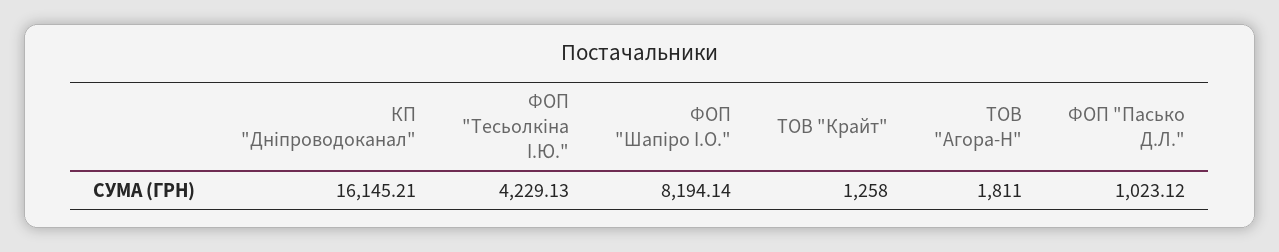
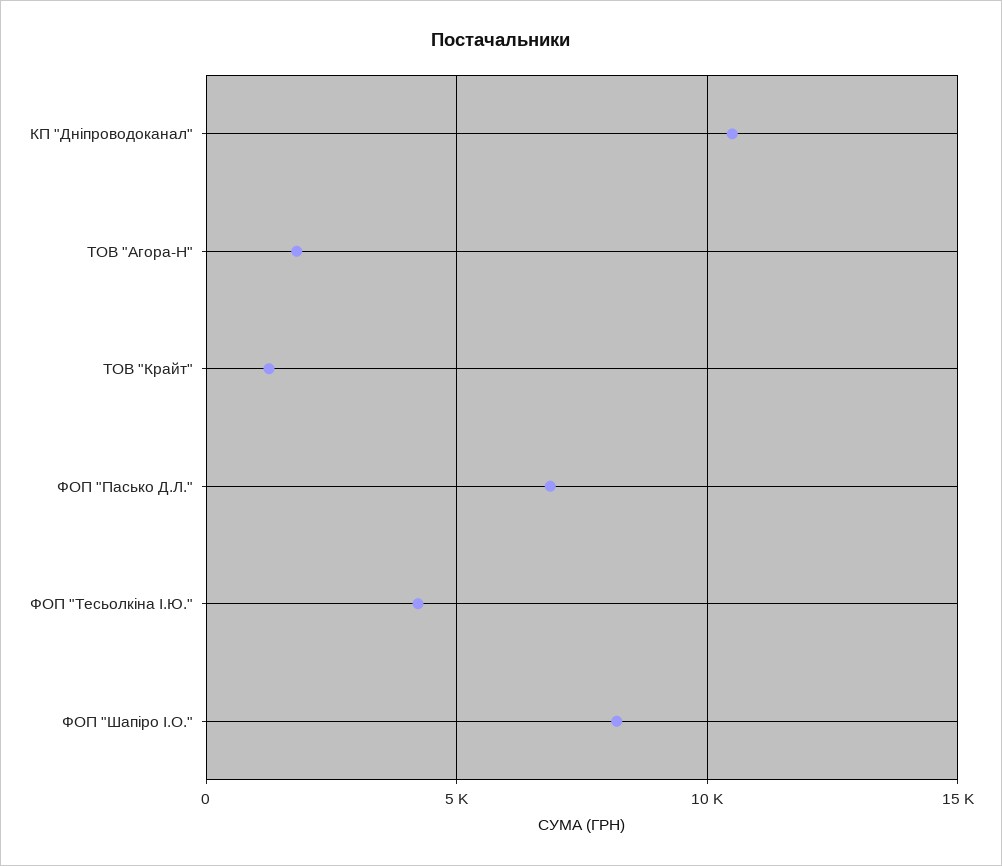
КП "Дніпроводоканал": 16145.21 -> 10500
ФОП "Пасько Д.Л.": 1023.12 -> 7000

